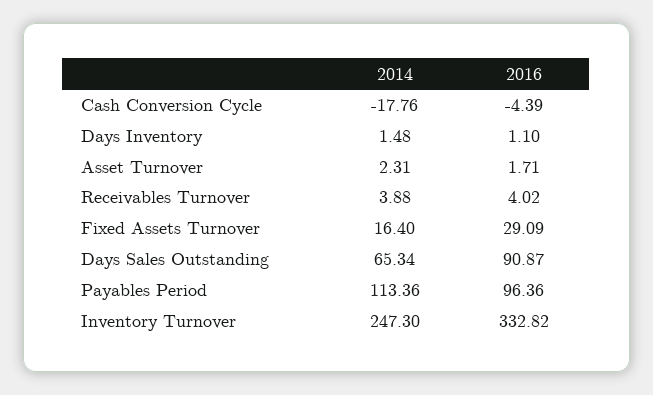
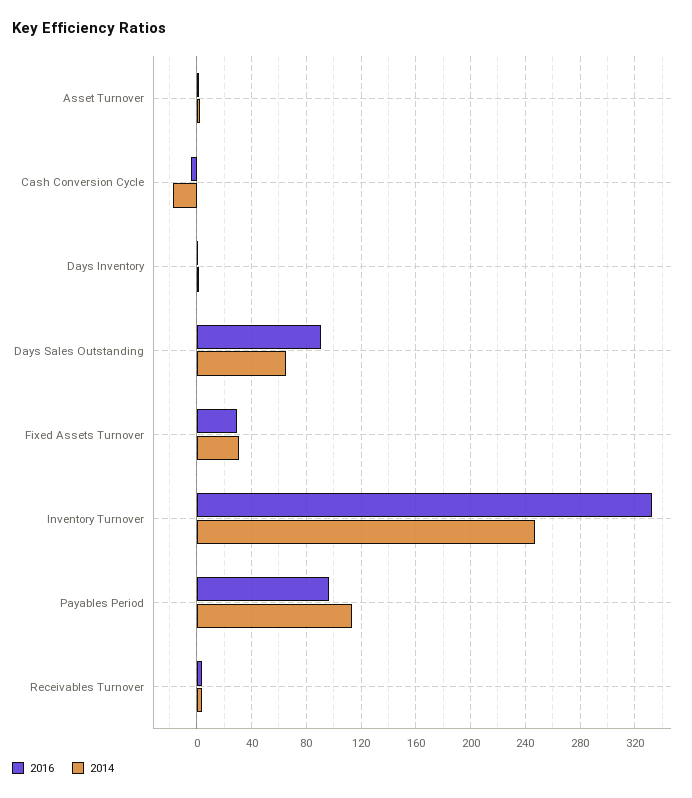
2014, Fixed Assets Turnover: 16.4 -> 30

